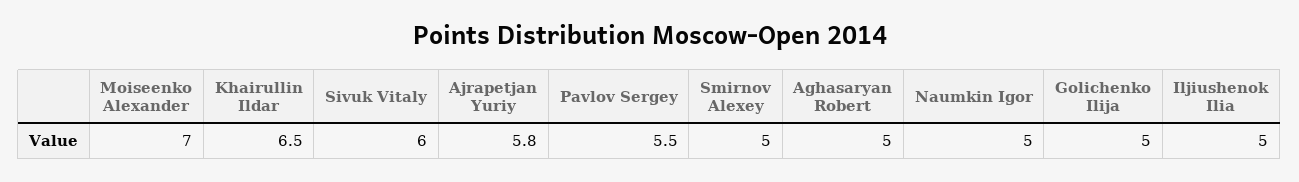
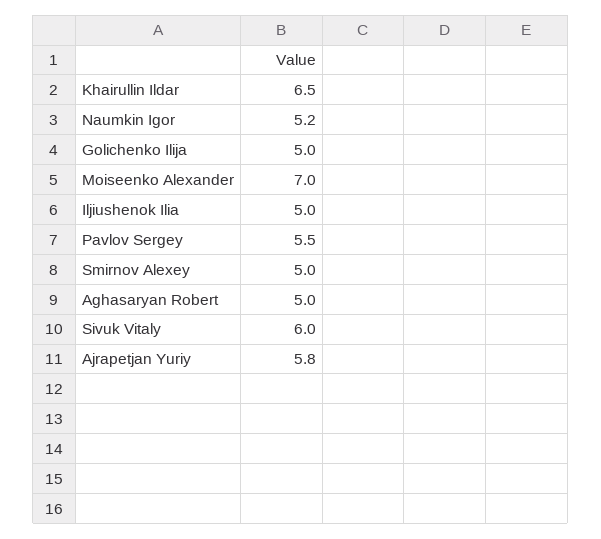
Naumkin Igor: 5 -> 5.2

